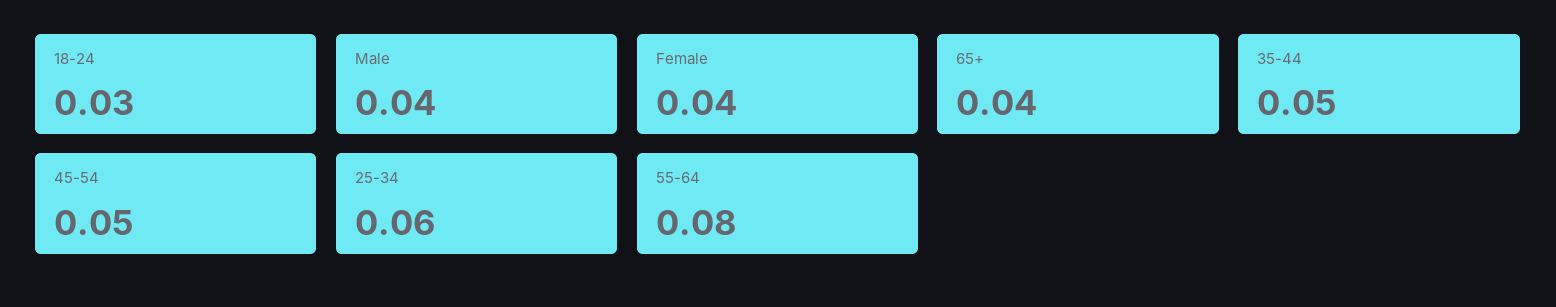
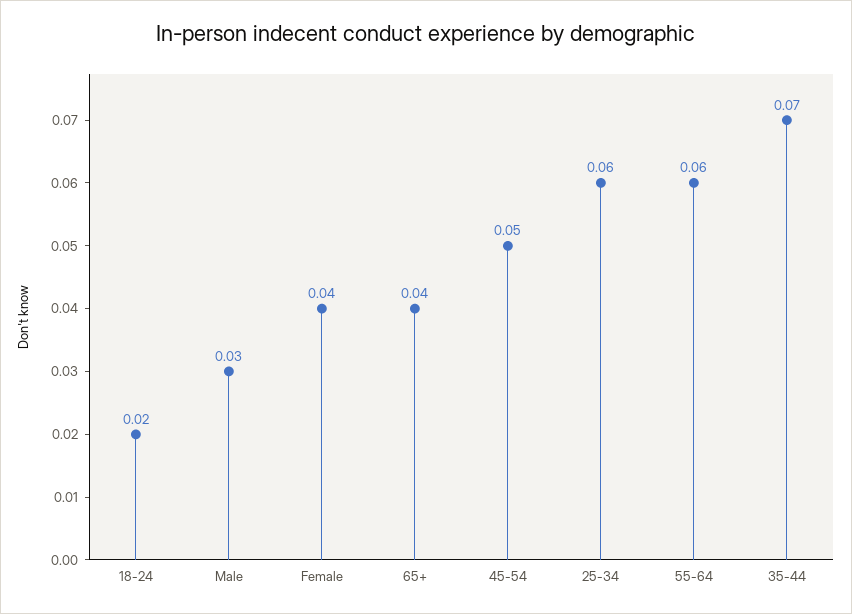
18-24: 0.03 -> 0.02
Male: 0.04 -> 0.03
35-44: 0.05 -> 0.07
55-64: 0.08 -> 0.06

